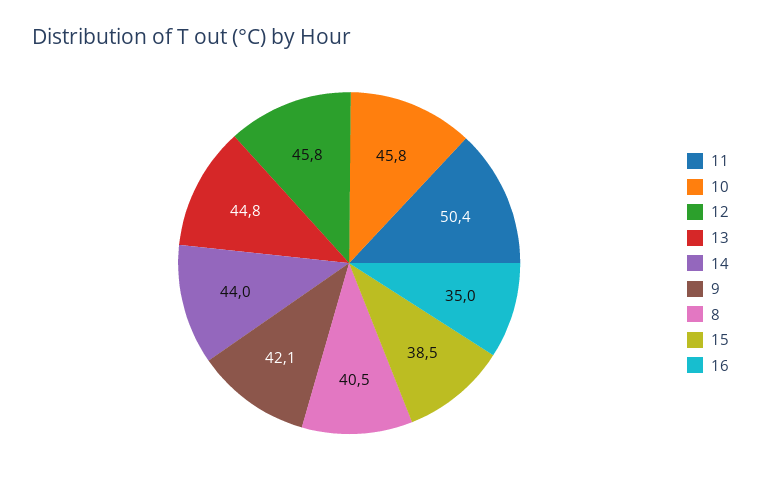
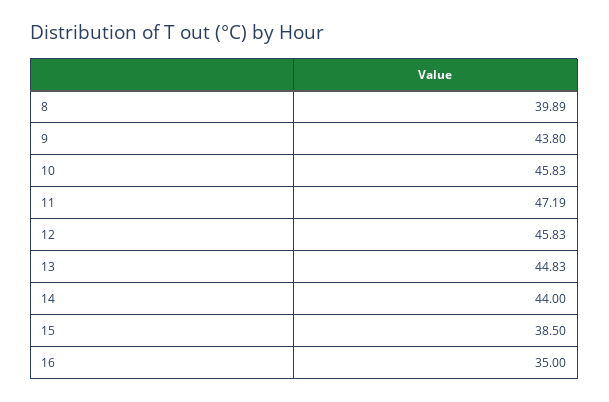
11: 50.4 -> 47.19
9: 42.1 -> 43.8
8: 40.5 -> 39.89

